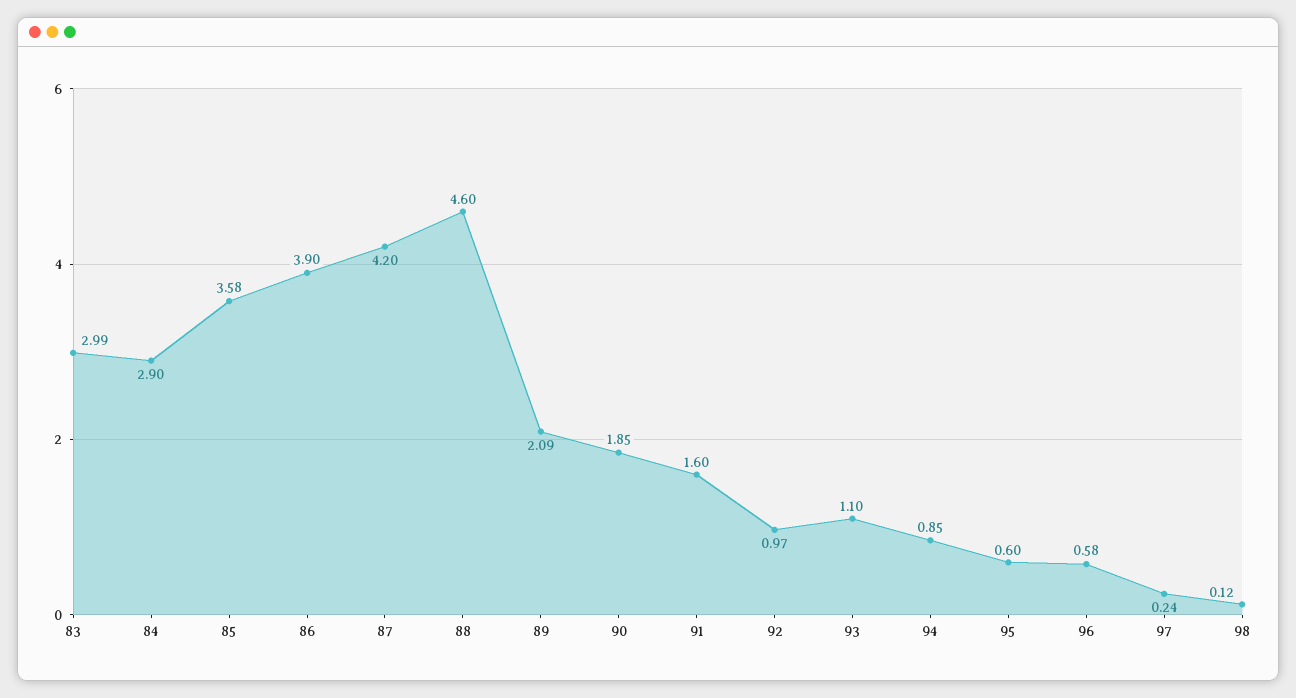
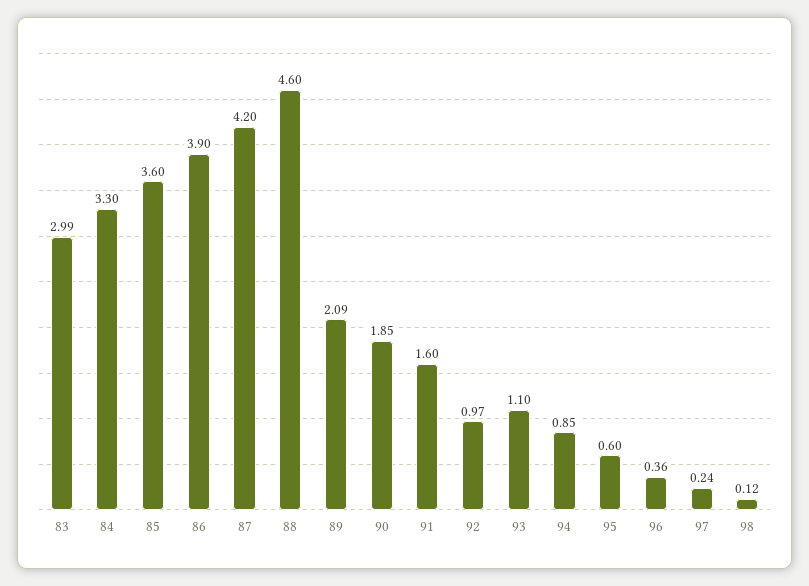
84: 2.9 -> 3.3
85: 3.58 -> 3.6
96: 0.58 -> 0.36

